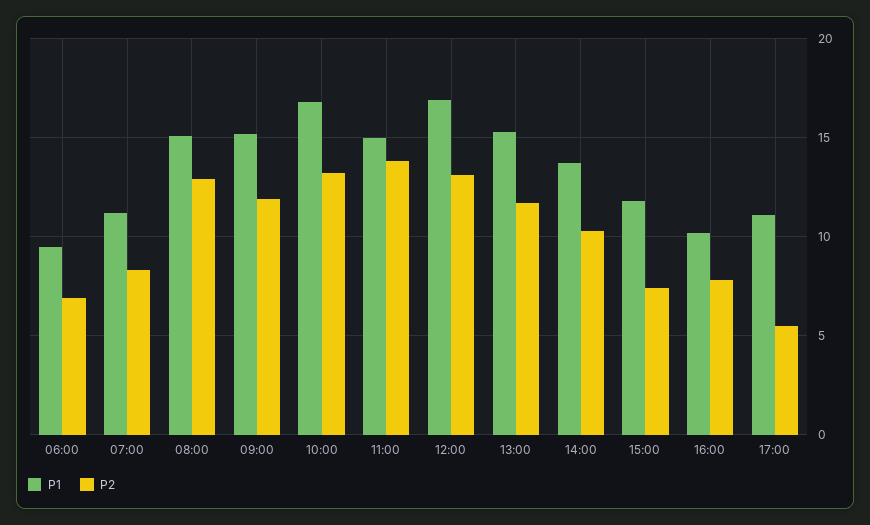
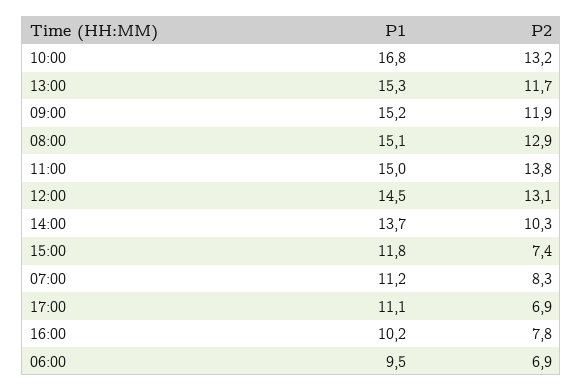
P1, 12:00: 17 -> 14.5
P2, 17:00: 5.5 -> 6.9

